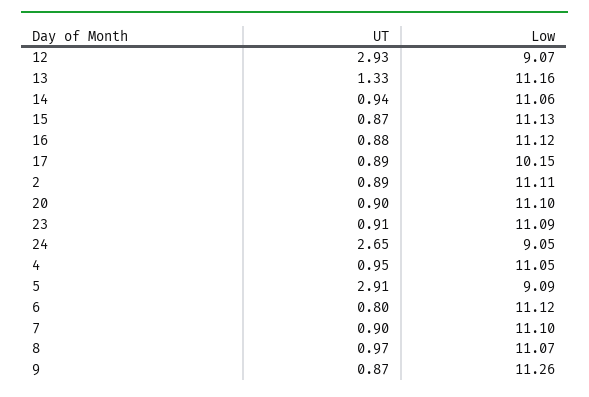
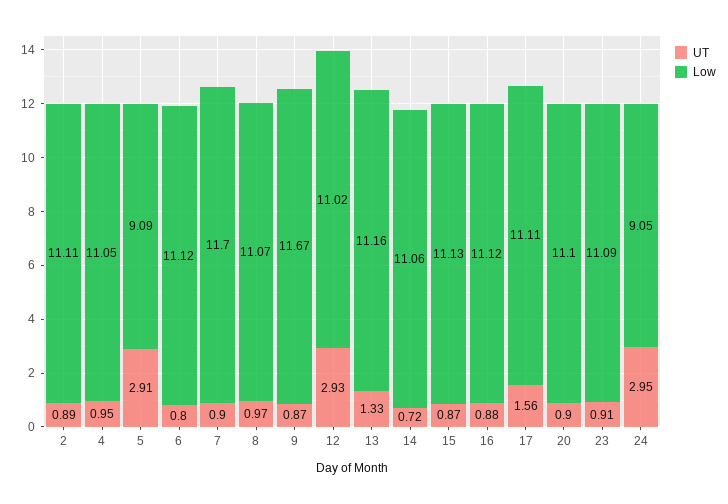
Low, 12: 9.07 -> 11.02
UT, 14: 0.94 -> 0.72
UT, 17: 0.89 -> 1.56
Low, 17: 10.15 -> 11.11
UT, 24: 2.65 -> 2.95
Low, 7: 11.1 -> 11.7
Low, 9: 11.26 -> 11.67

